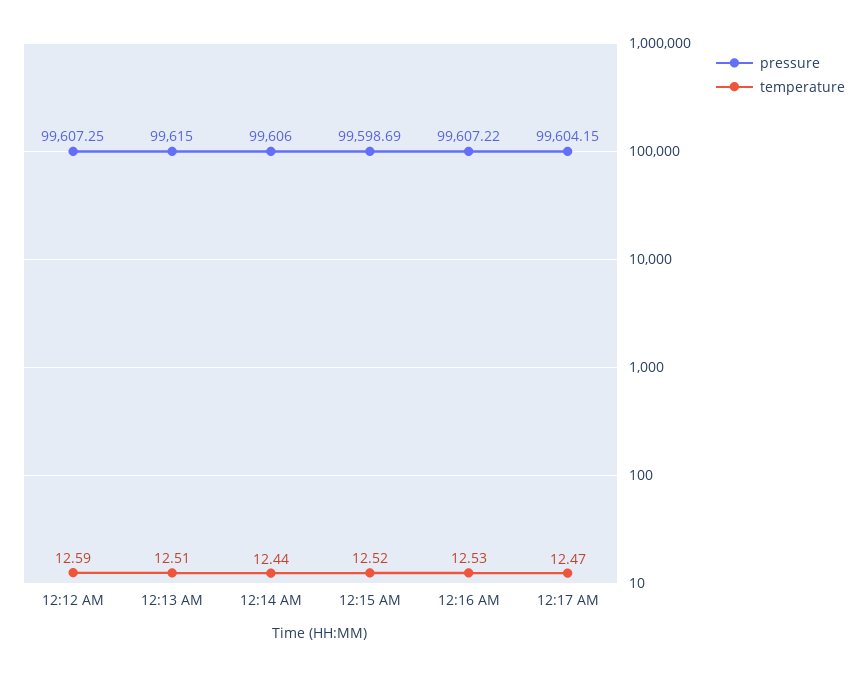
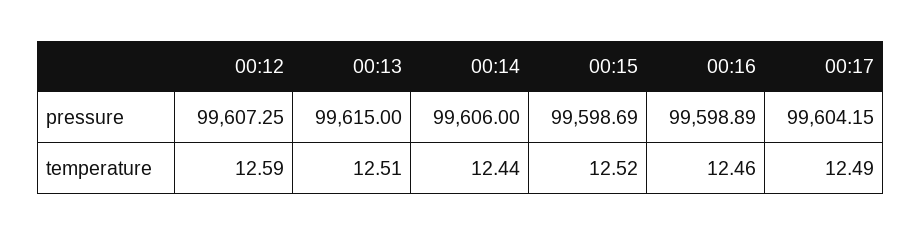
pressure, 12:16 AM: 99607.22 -> 99598.89
temperature, 12:16 AM: 12.53 -> 12.46
temperature, 12:17 AM: 12.47 -> 12.49

